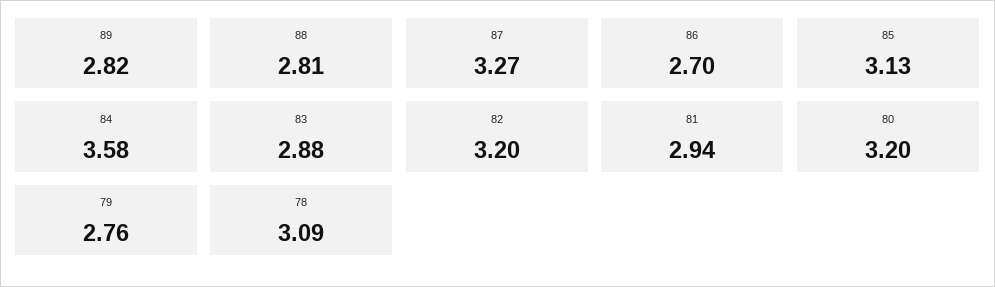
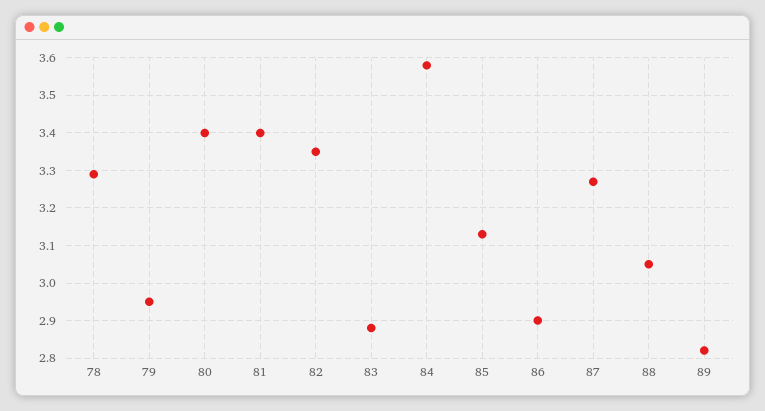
88: 2.81 -> 3.05
86: 2.7 -> 2.9
82: 3.2 -> 3.35
81: 2.94 -> 3.4
80: 3.2 -> 3.4
79: 2.76 -> 2.95
78: 3.09 -> 3.3

